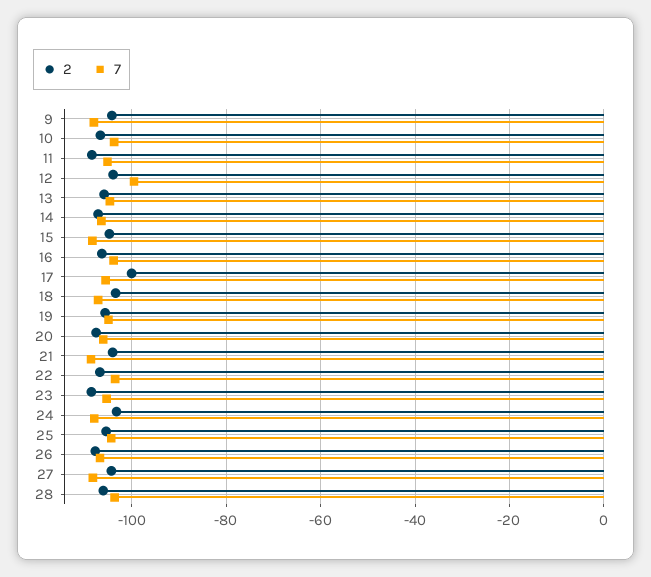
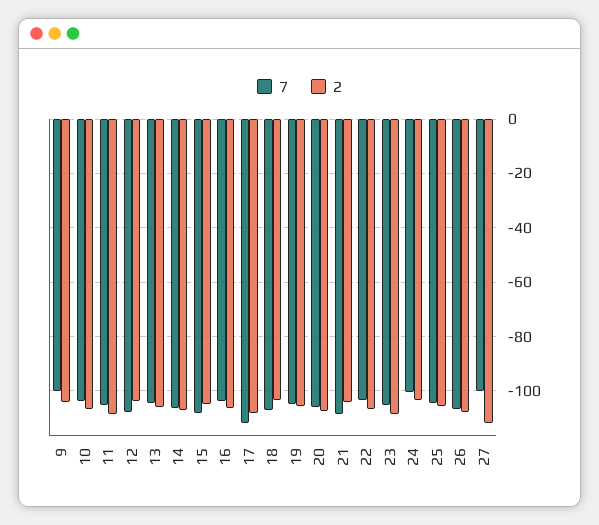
7, 9: -108 -> -100
7, 12: -100 -> -107.5
2, 17: -100 -> -107.5
7, 17: -106 -> -112.5
7, 24: -108 -> -100
2, 27: -104 -> -112.5
7, 27: -108 -> -100
2, 28: -106 -> none
7, 28: -104 -> none

